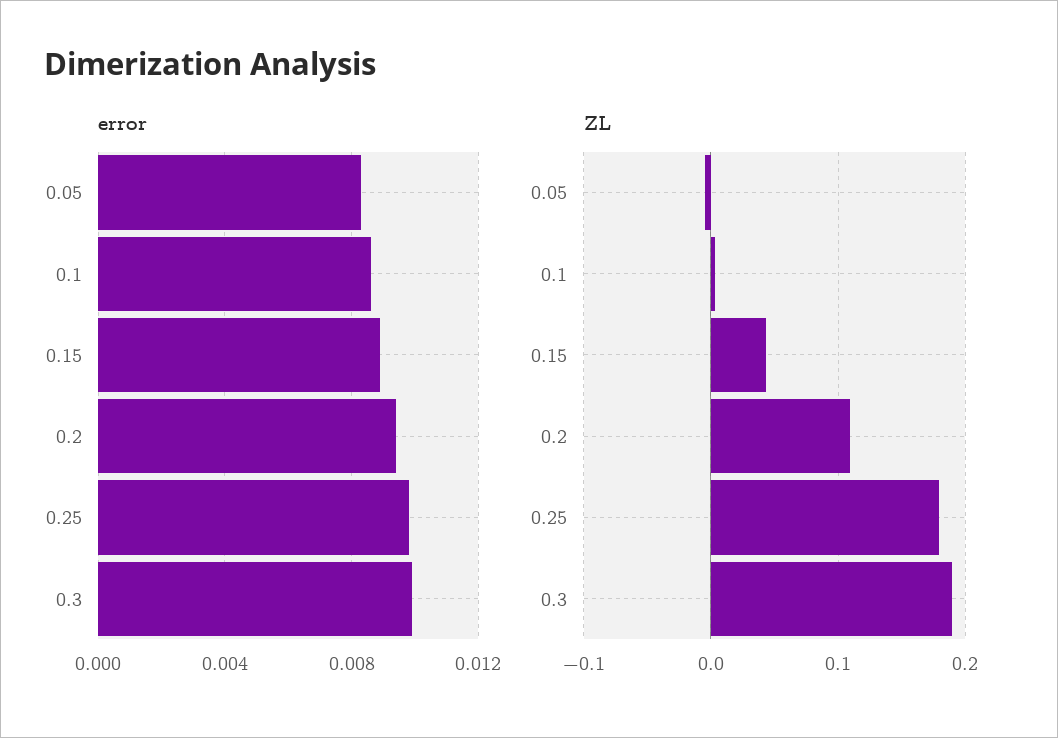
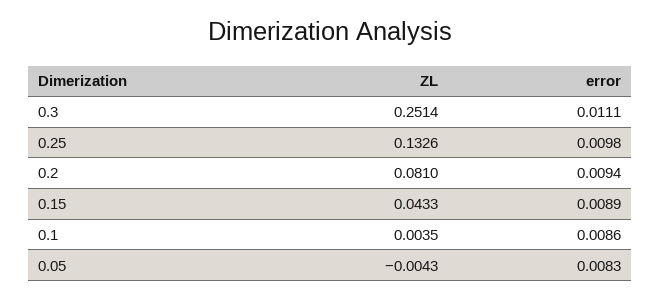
error, 0.3: 0.01 -> 0.0111
ZL, 0.2: 0.11 -> 0.081
ZL, 0.25: 0.18 -> 0.1326
ZL, 0.3: 0.19 -> 0.2514

